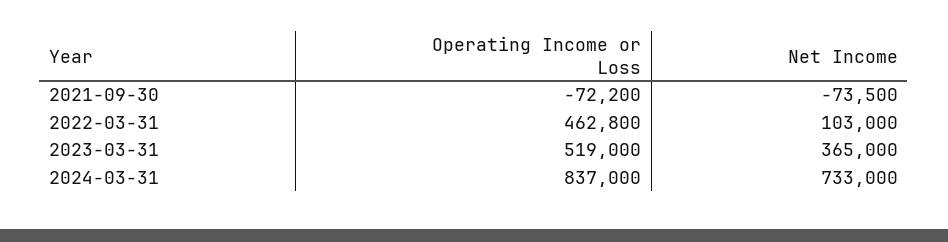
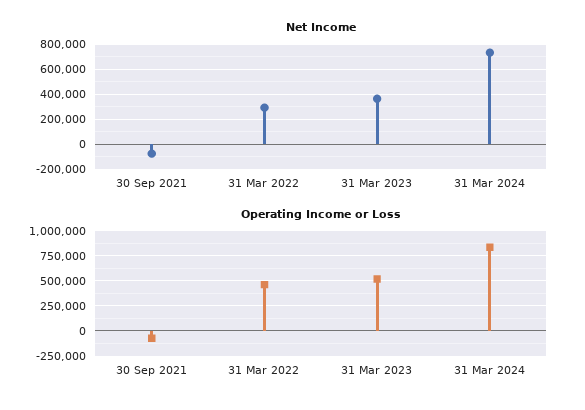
Net Income, 2022-03-31: 103000 -> 300000

